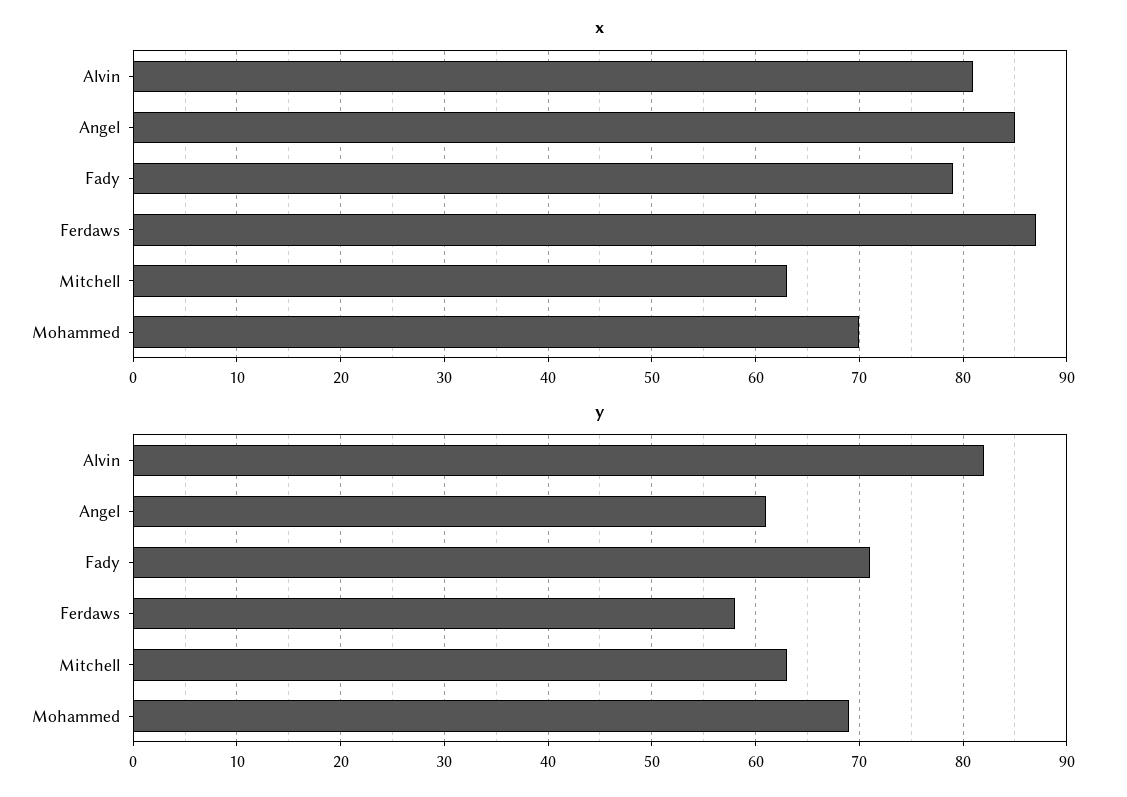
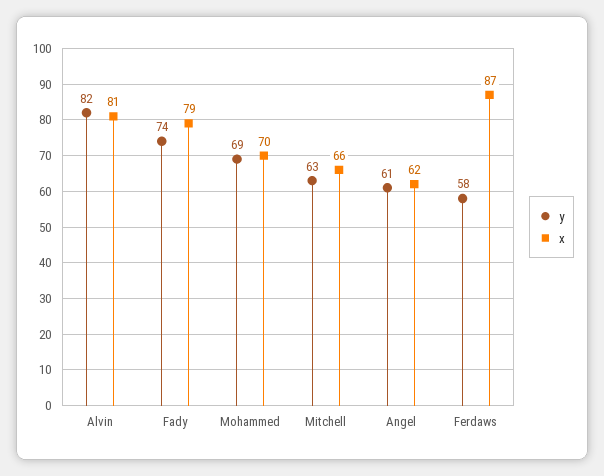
x, Angel: 85 -> 62
x, Mitchell: 63 -> 66
y, Fady: 71 -> 74

